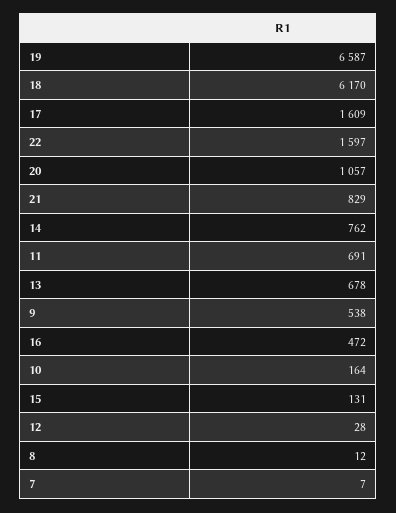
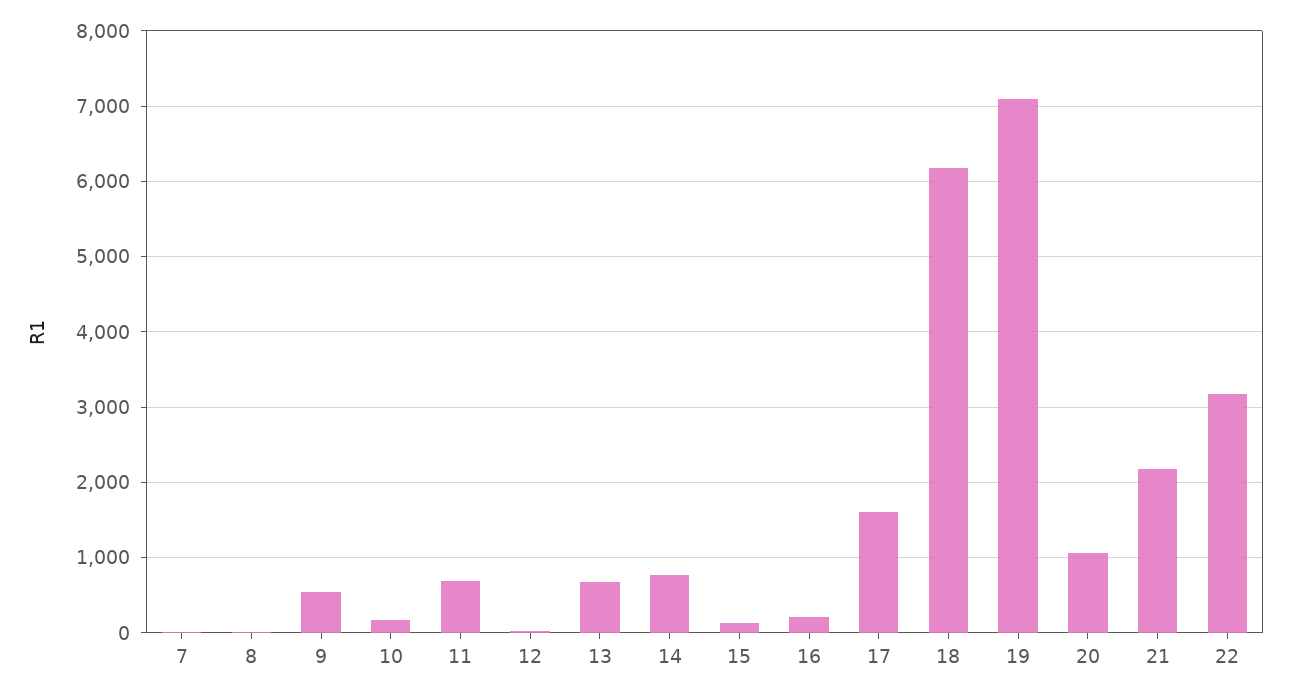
19: 6587 -> 7100
22: 1597 -> 3200
21: 829 -> 2200
16: 472 -> 200

